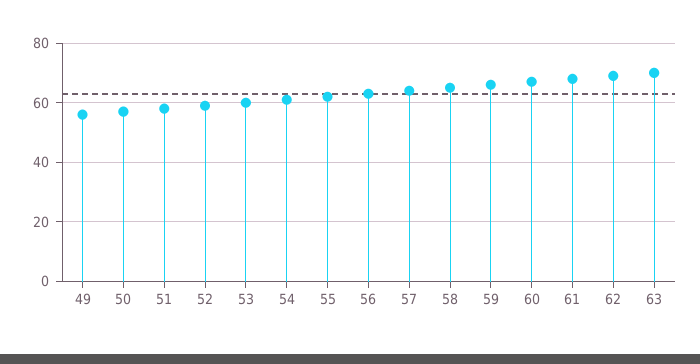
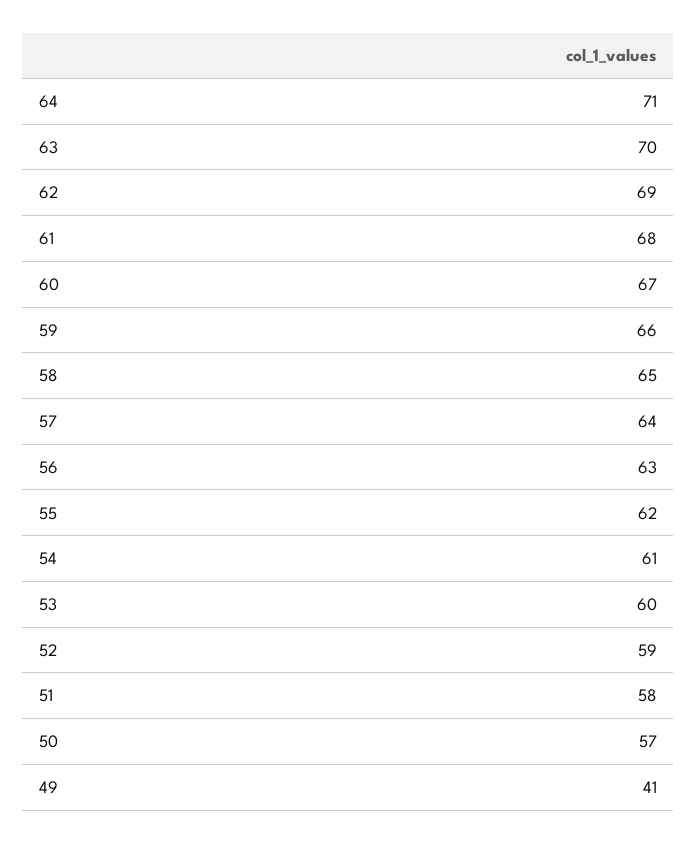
49: 55 -> 41
64: none -> 71

